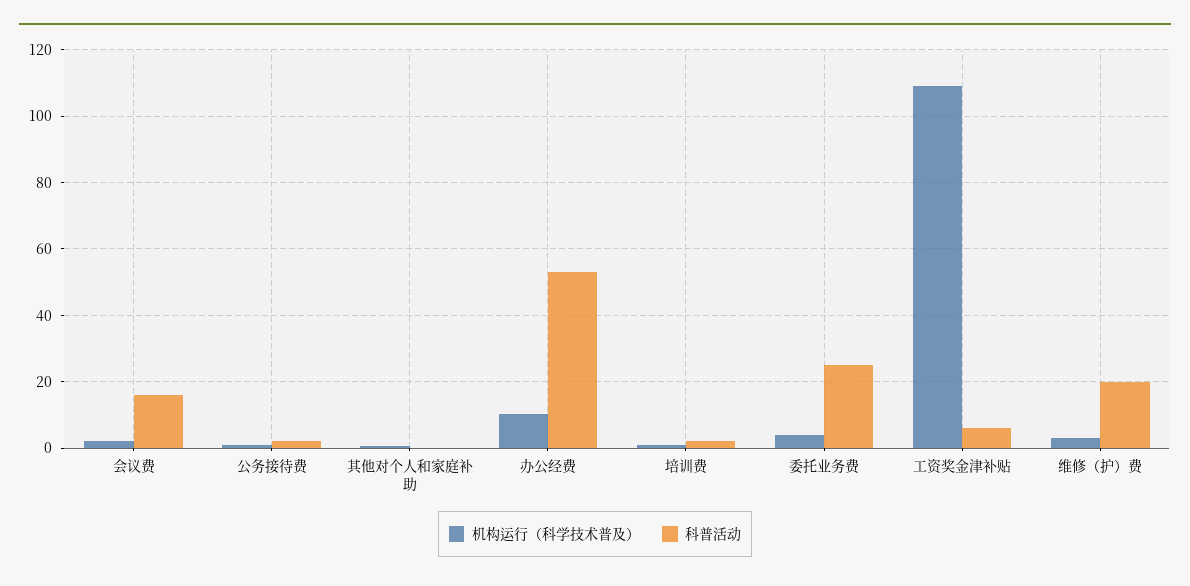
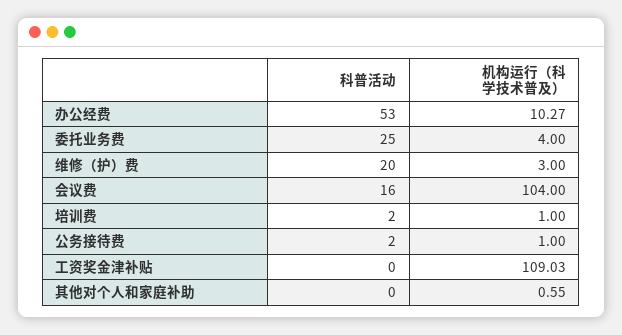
机构运行（科学技术普及）, 会议费: 2 -> 104
科普活动, 工资奖金津补贴: 6 -> 0

